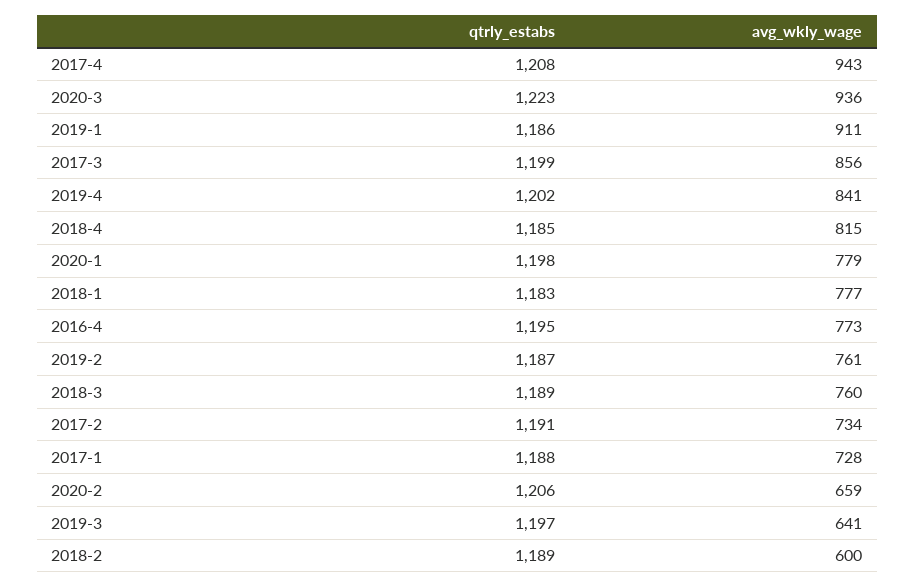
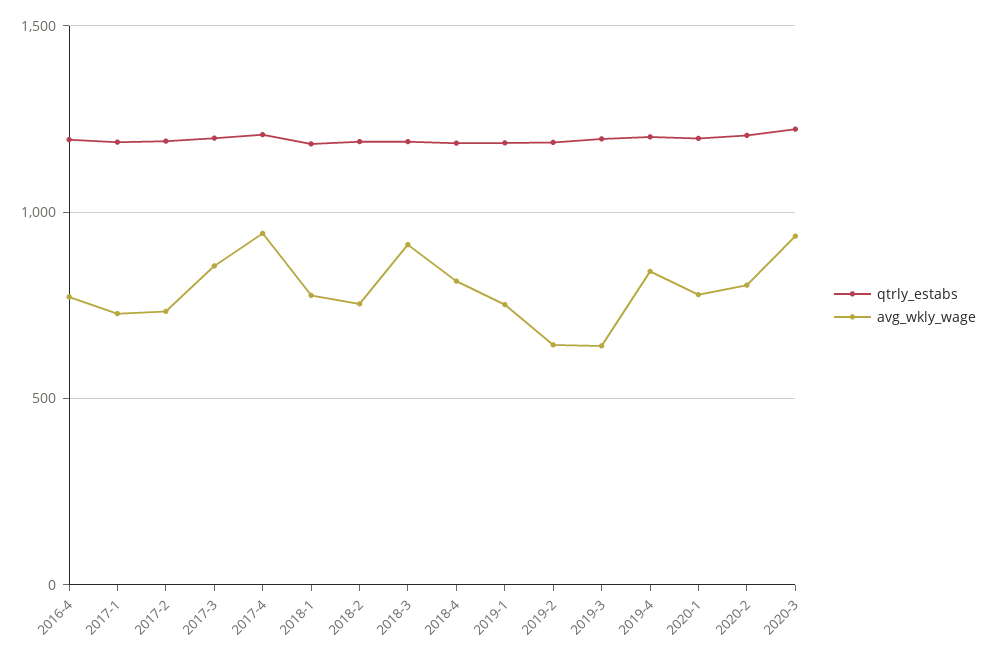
avg_wkly_wage, 2019-1: 911 -> 750
avg_wkly_wage, 2019-2: 761 -> 650
avg_wkly_wage, 2018-3: 760 -> 900
avg_wkly_wage, 2020-2: 659 -> 800
avg_wkly_wage, 2018-2: 600 -> 750

